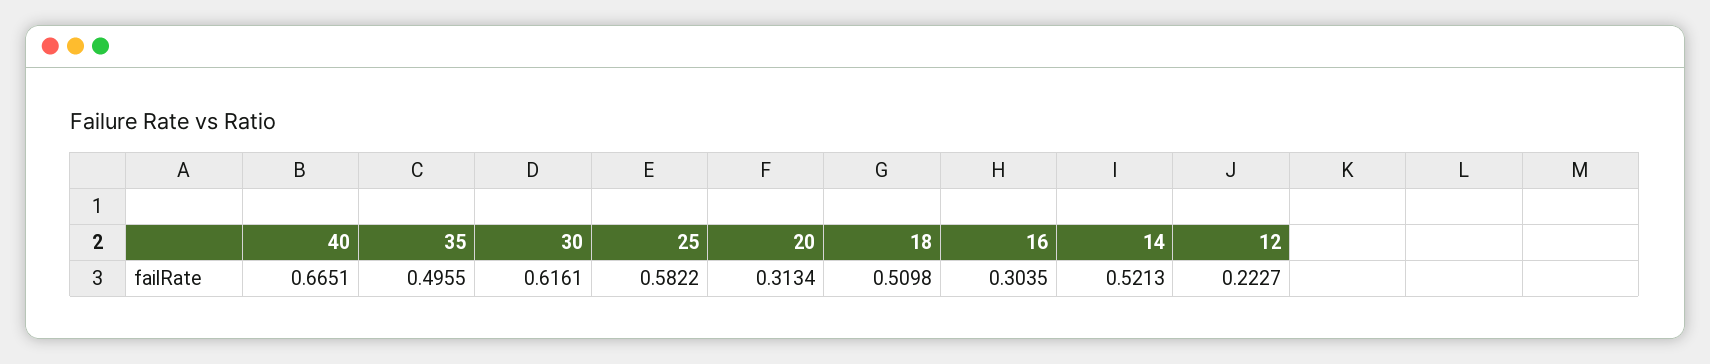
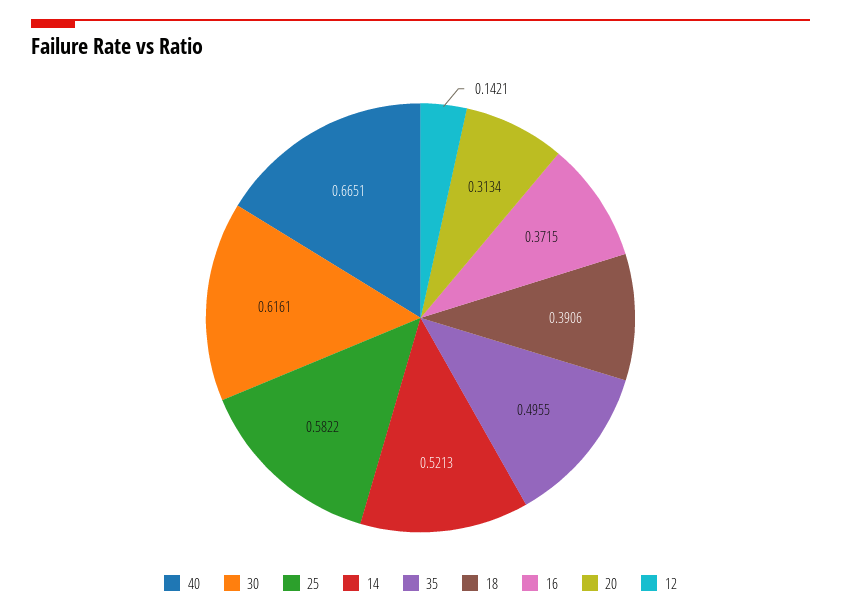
18: 0.5098 -> 0.3906
16: 0.3035 -> 0.3715
12: 0.2227 -> 0.1421

